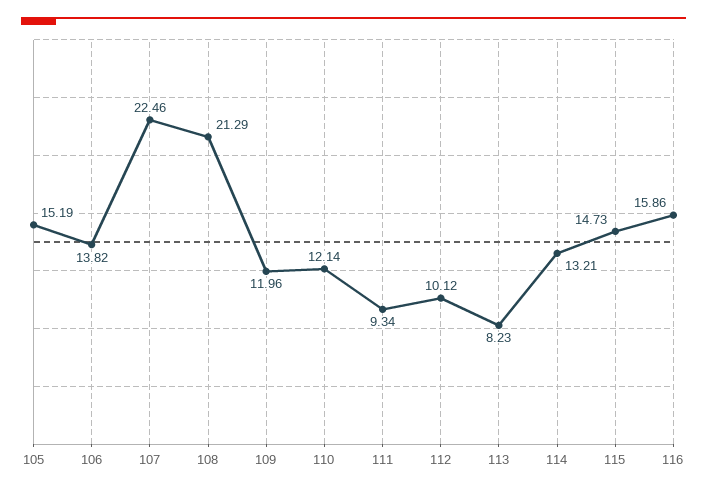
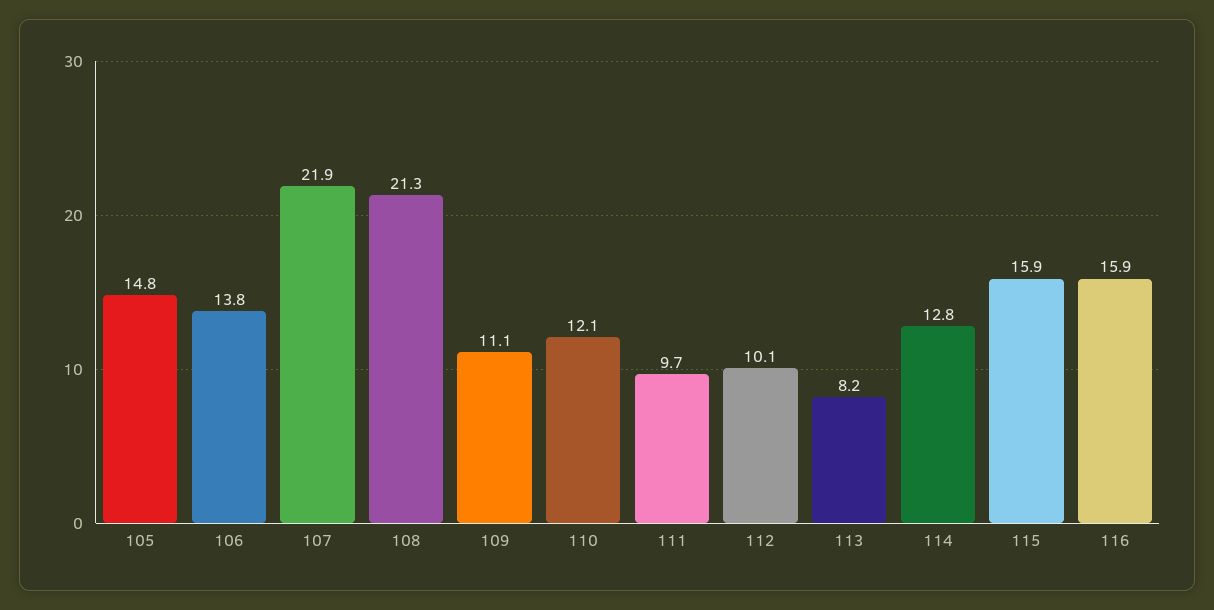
105: 15.19 -> 14.8
107: 22.46 -> 21.9
109: 11.96 -> 11.1
111: 9.34 -> 9.7
114: 13.21 -> 12.8
115: 14.73 -> 15.9

